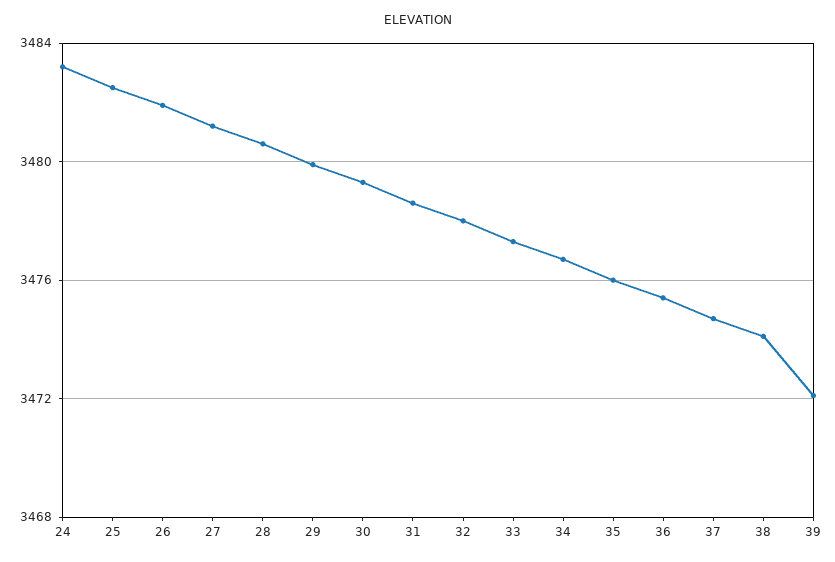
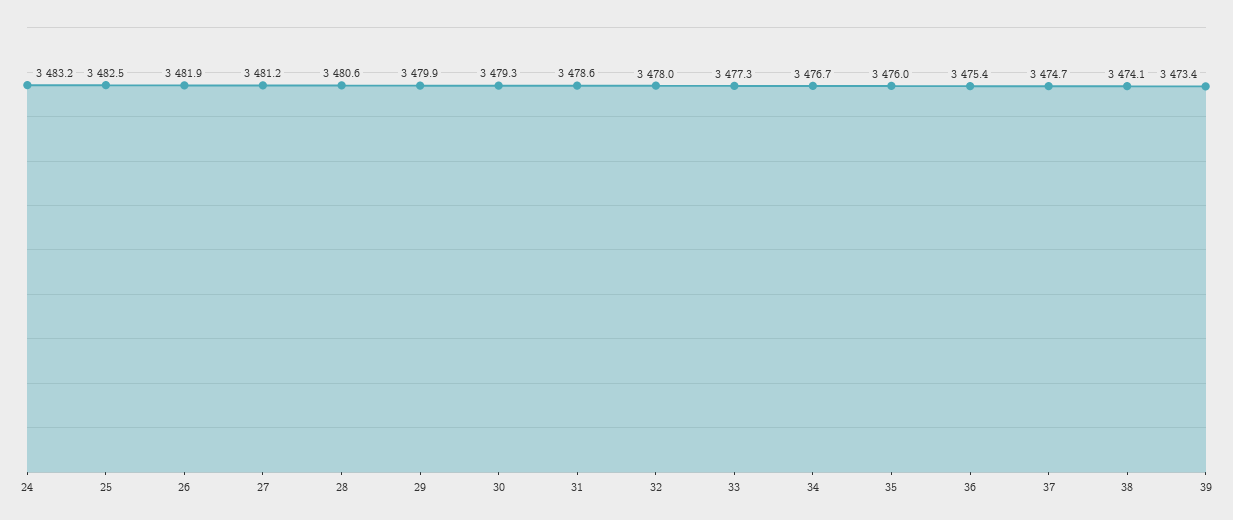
39: 3472 -> 3473.4

